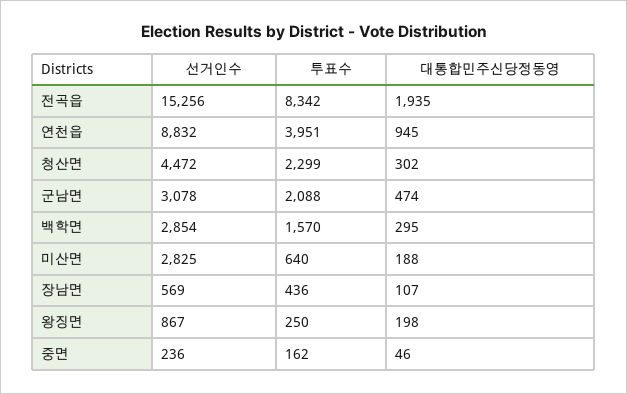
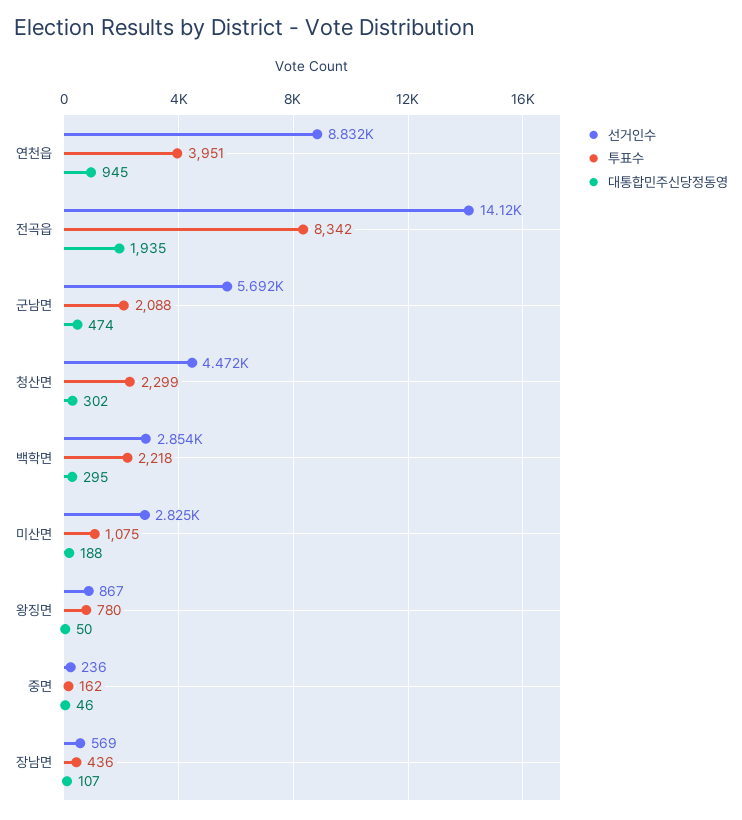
선거인수, 전곡읍: 15256 -> 14120
선거인수, 군남면: 3078 -> 5692
투표수, 백학면: 1570 -> 2218
투표수, 미산면: 640 -> 1075
투표수, 왕징면: 250 -> 780
대통합민주신당정동영, 왕징면: 198 -> 50

